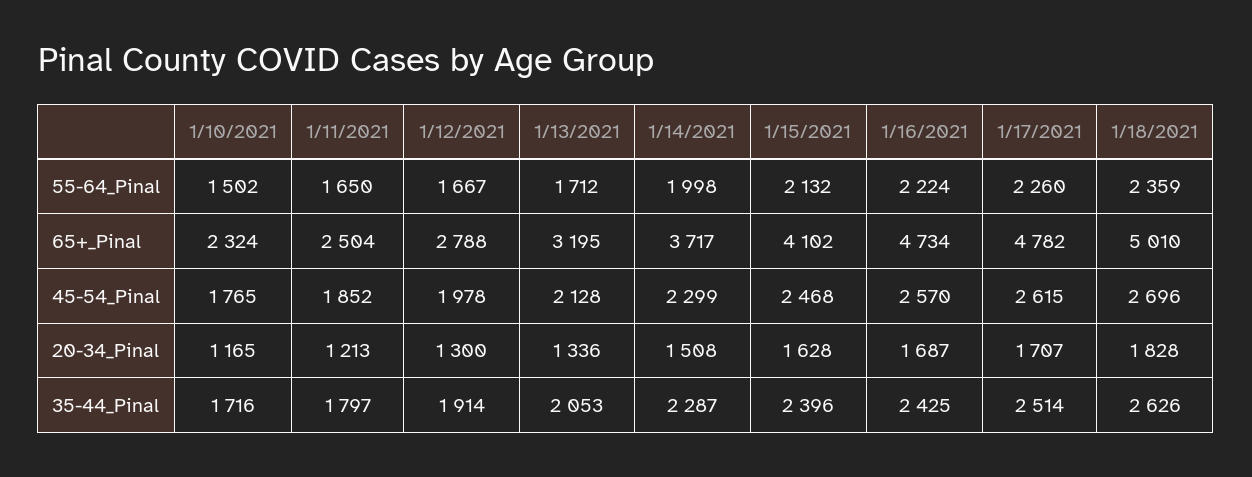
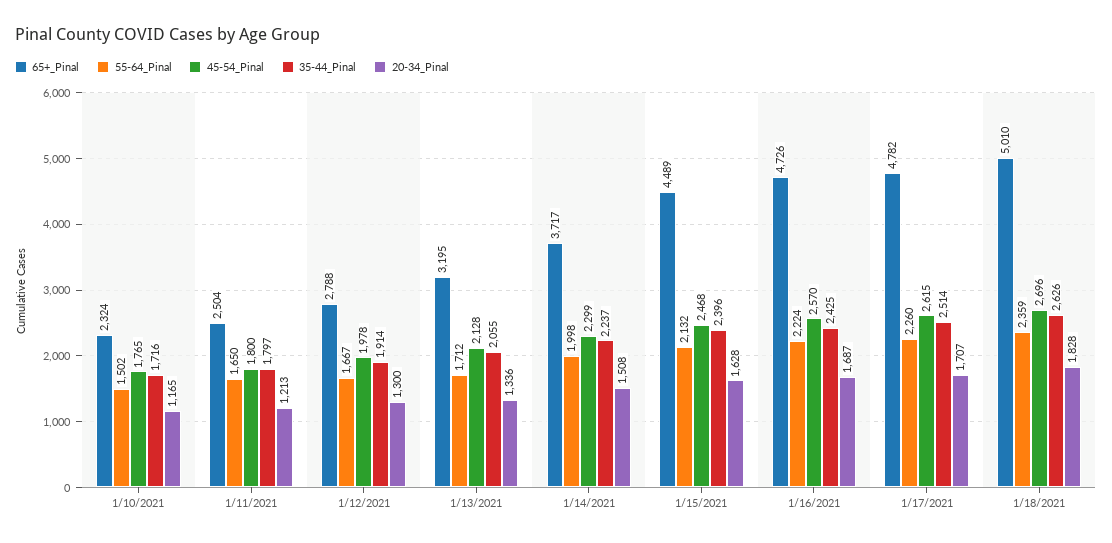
65+_Pinal, 1/15/2021: 4102 -> 4489
65+_Pinal, 1/16/2021: 4734 -> 4726
45-54_Pinal, 1/11/2021: 1852 -> 1800
35-44_Pinal, 1/13/2021: 2053 -> 2055
35-44_Pinal, 1/14/2021: 2287 -> 2237

